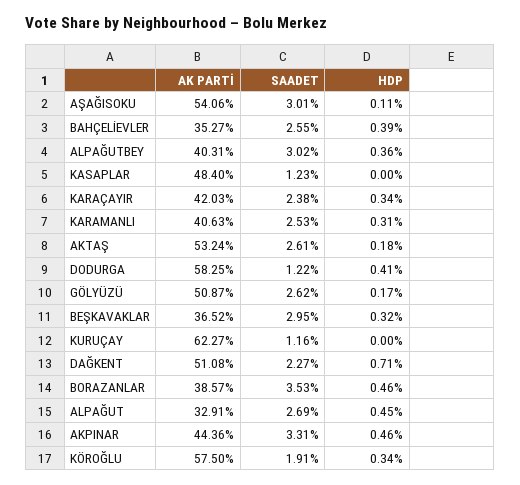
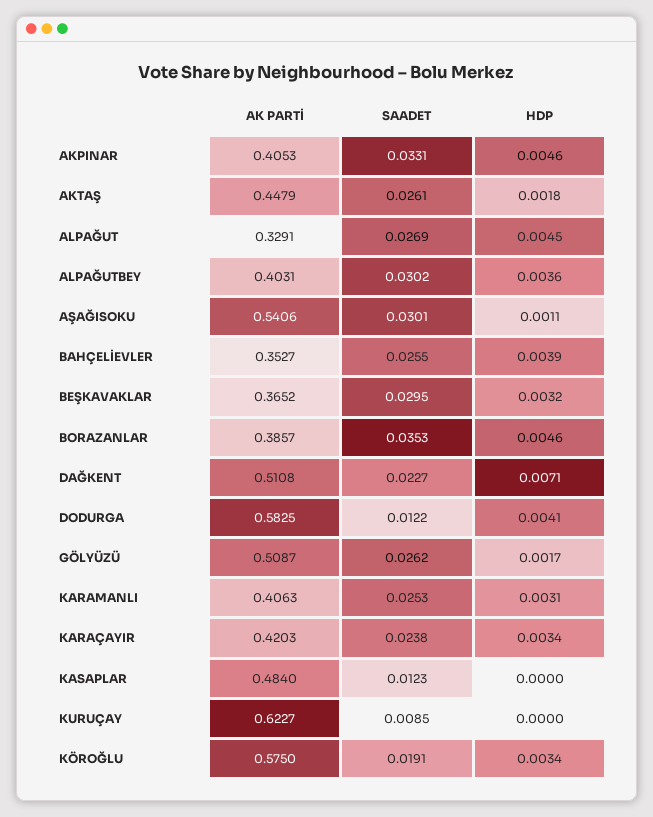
AK PARTİ, AKTAŞ: 0.5324 -> 0.4479
SAADET, KURUÇAY: 0.0116 -> 0.0085
AK PARTİ, AKPINAR: 0.4436 -> 0.4053

